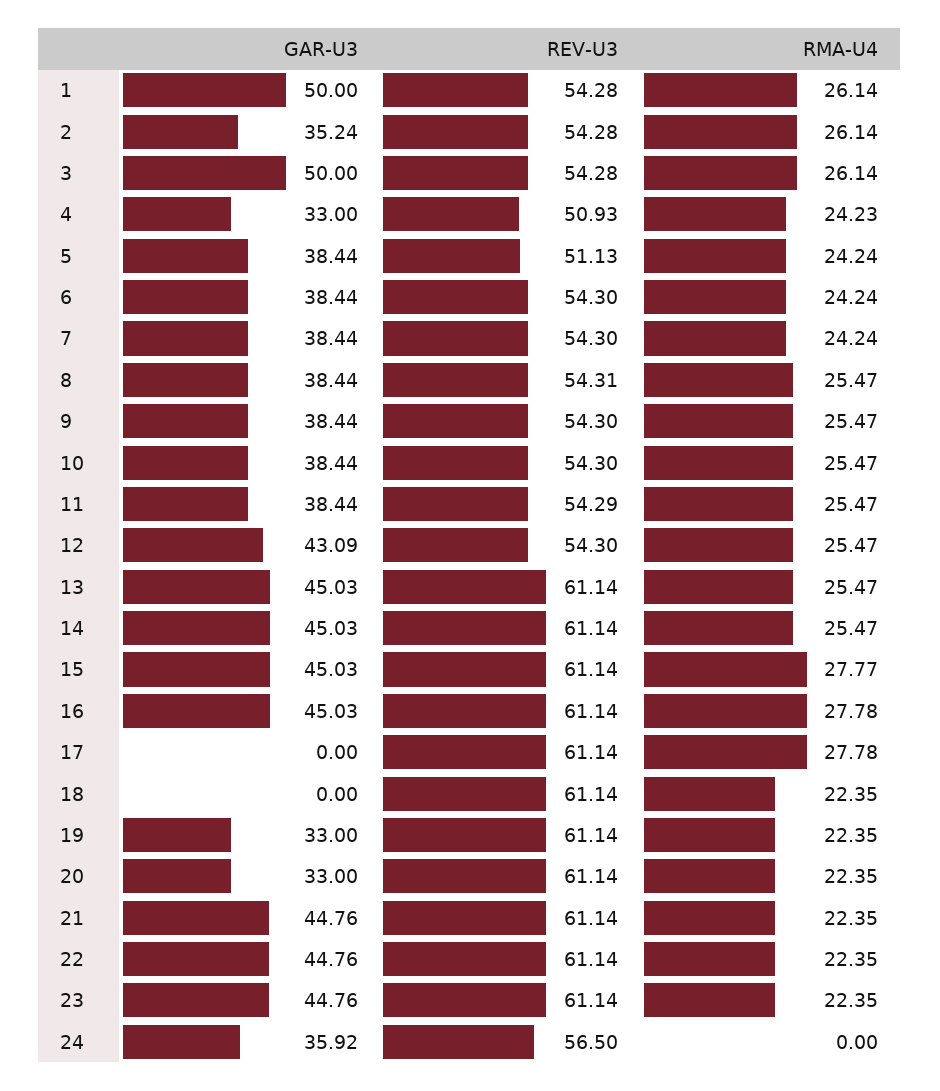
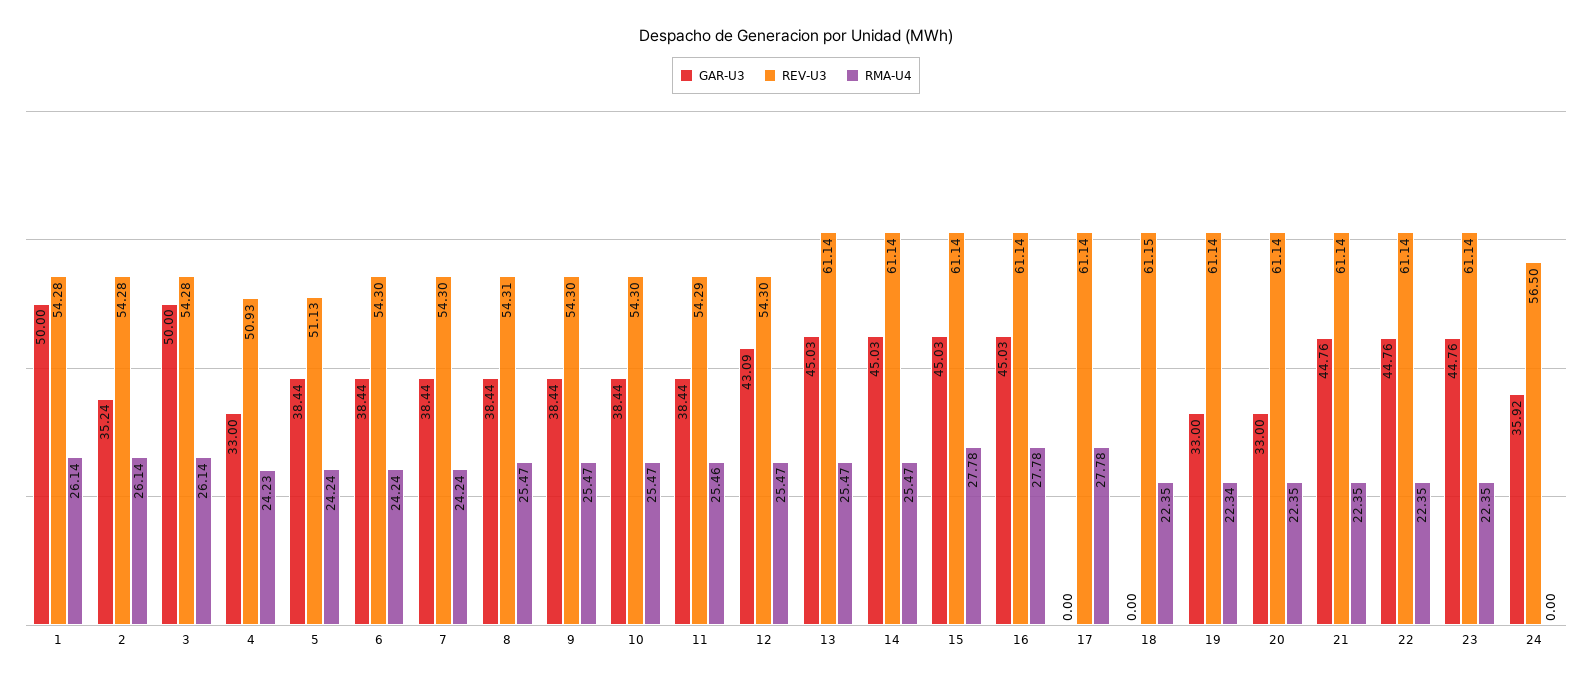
RMA-U4, 11: 25.47 -> 25.46
RMA-U4, 15: 27.77 -> 27.78
REV-U3, 18: 61.14 -> 61.15
RMA-U4, 19: 22.35 -> 22.34

